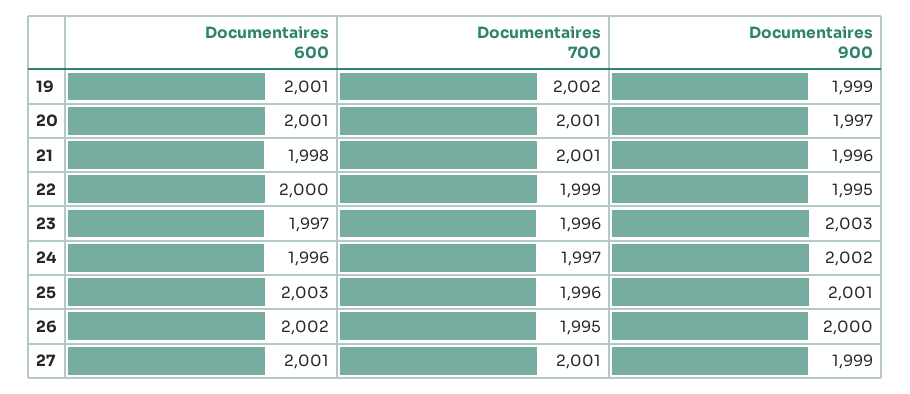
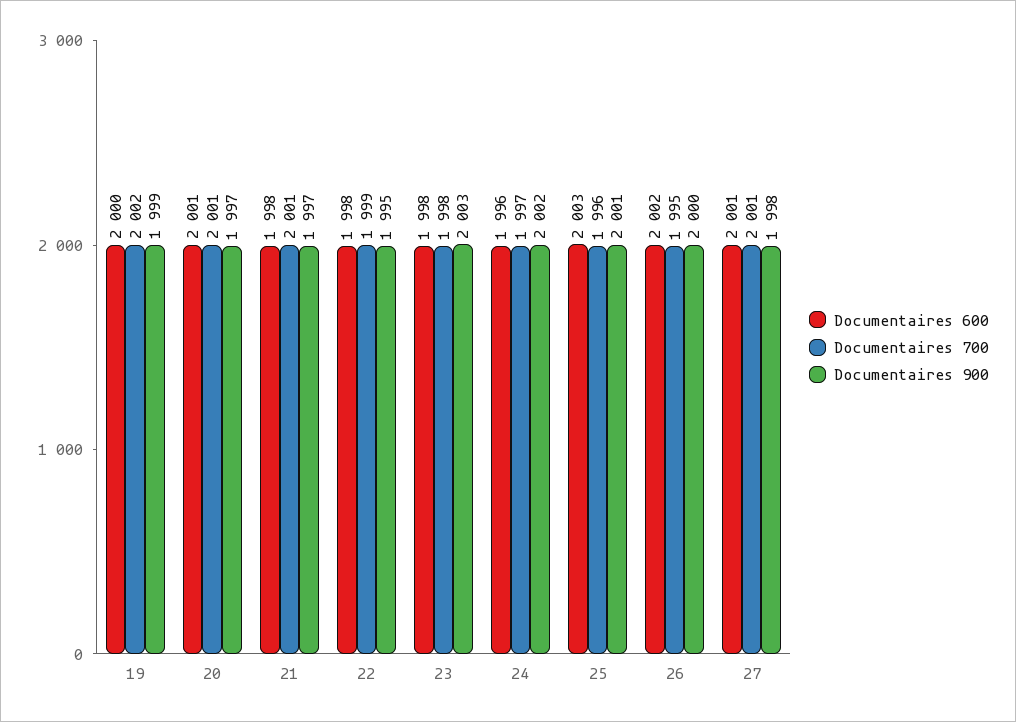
Documentaires 600, 19: 2001 -> 2000
Documentaires 900, 21: 1996 -> 1997
Documentaires 600, 22: 2000 -> 1998
Documentaires 600, 23: 1997 -> 1998
Documentaires 700, 23: 1996 -> 1998
Documentaires 900, 27: 1999 -> 1998

